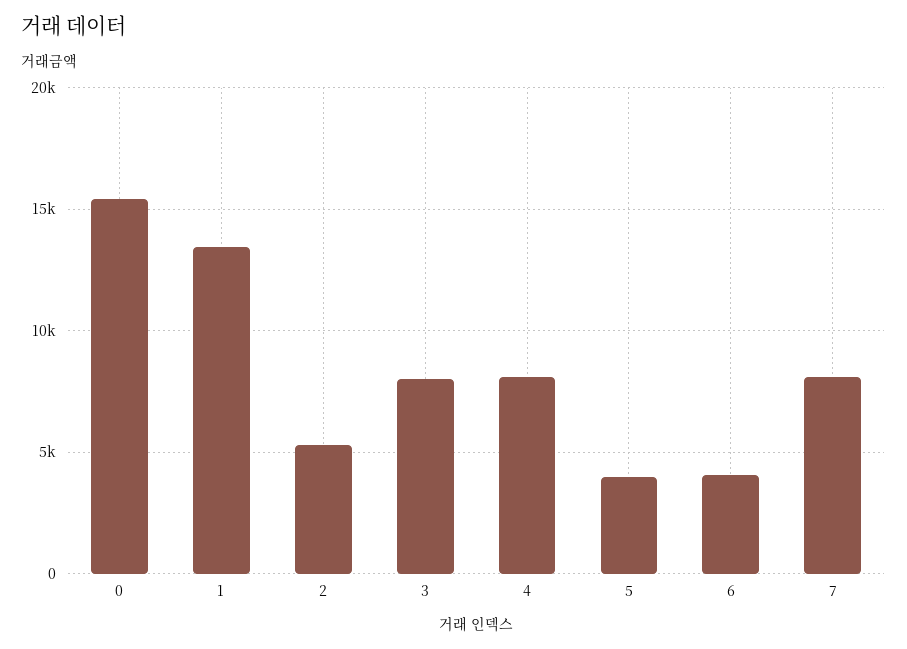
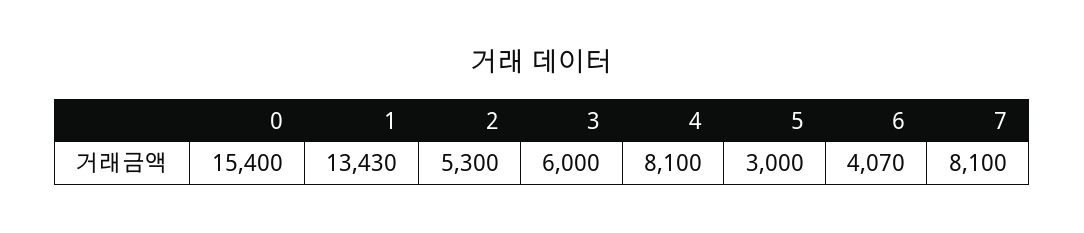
3: 8000 -> 6000
5: 4000 -> 3000

